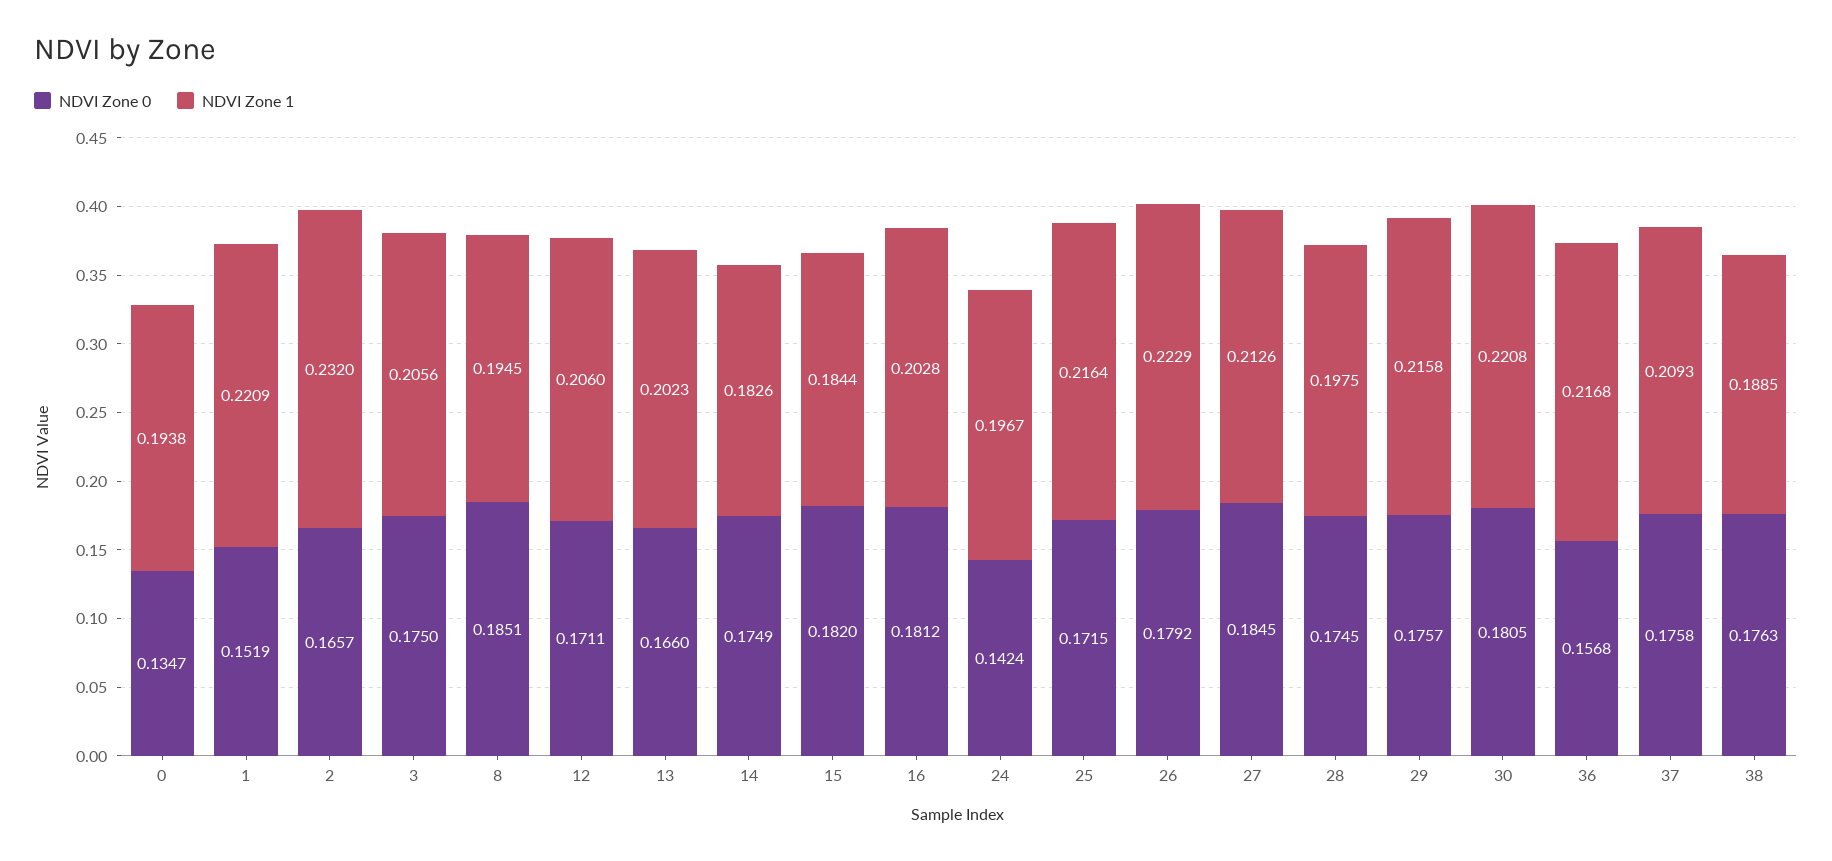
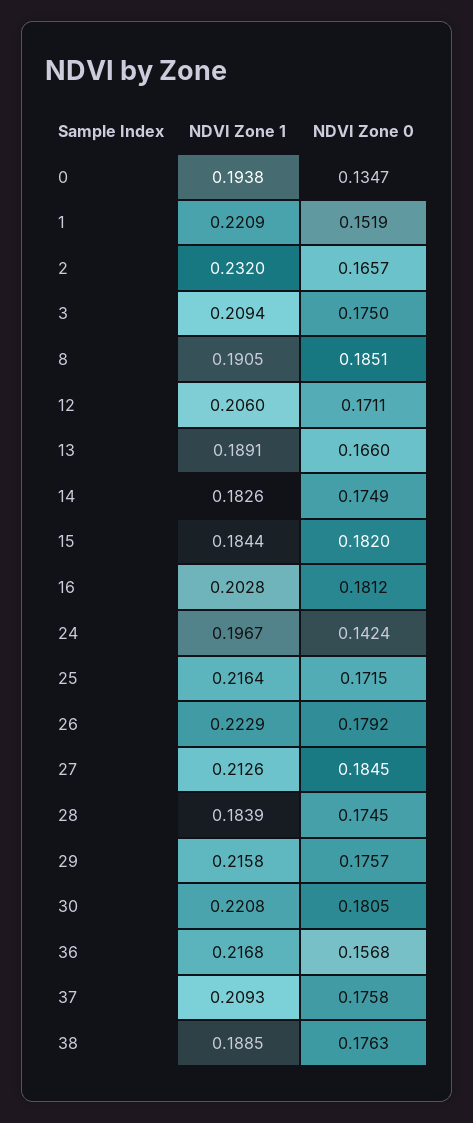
NDVI Zone 1, 3: 0.2056 -> 0.2094
NDVI Zone 1, 8: 0.1945 -> 0.1905
NDVI Zone 1, 13: 0.2023 -> 0.1891
NDVI Zone 1, 28: 0.1975 -> 0.1839

